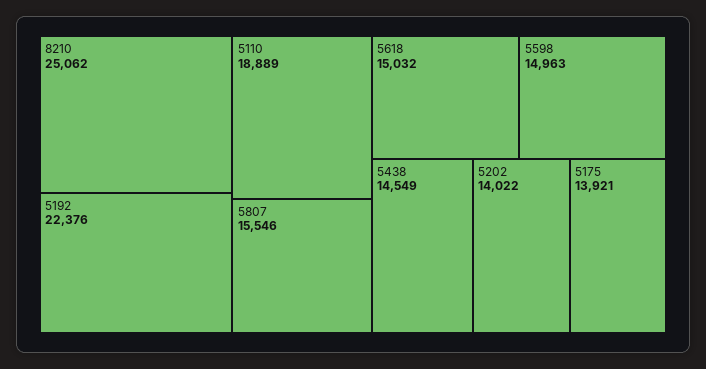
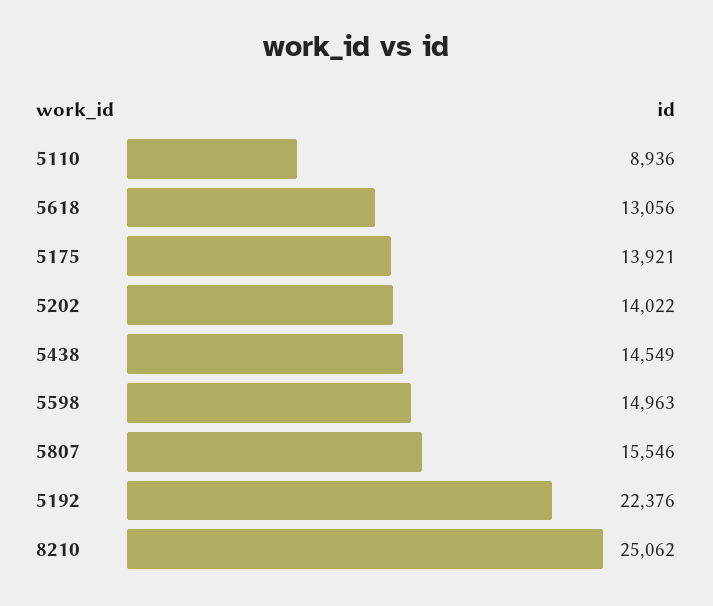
5110: 18889 -> 8936
5618: 15032 -> 13056

